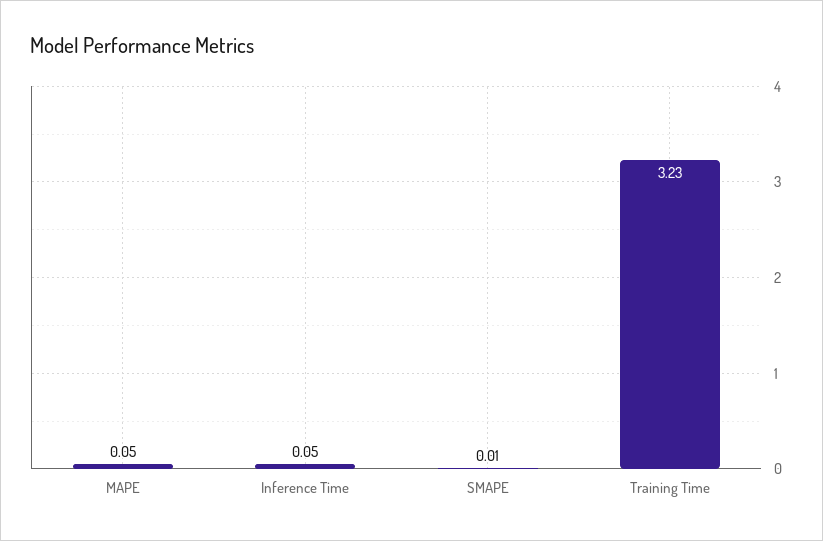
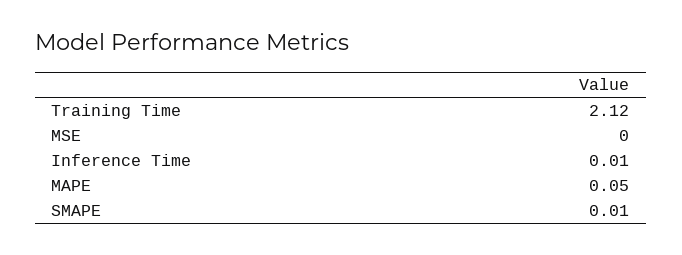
Inference Time: 0.05 -> 0.01
Training Time: 3.23 -> 2.12
MSE: none -> 0

